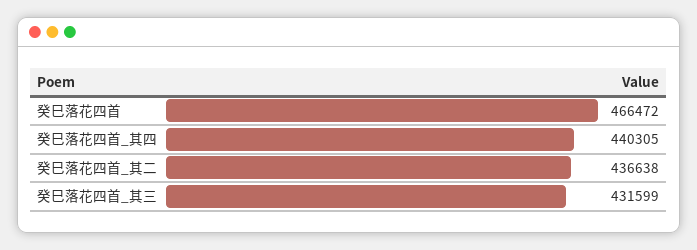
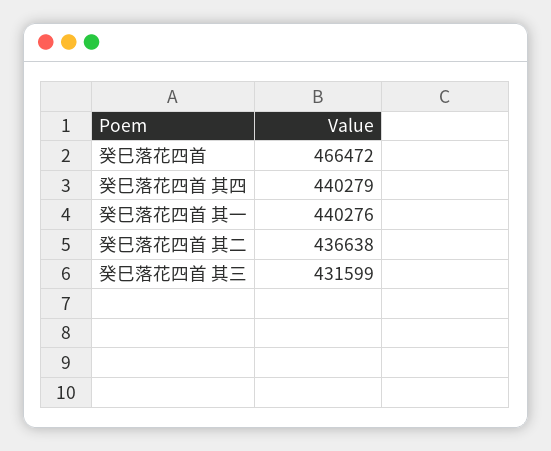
癸巳落花四首_其四: 440305 -> 440279
癸巳落花四首 其一: none -> 440276

